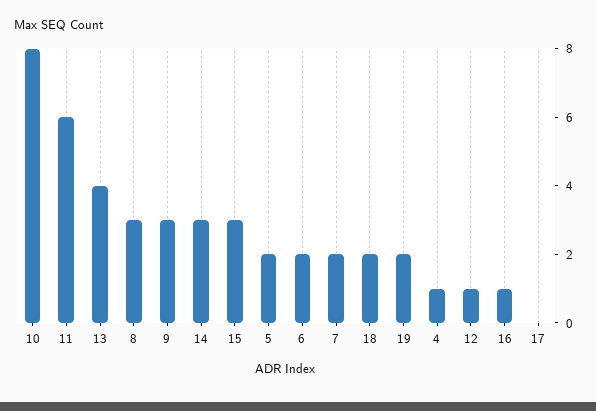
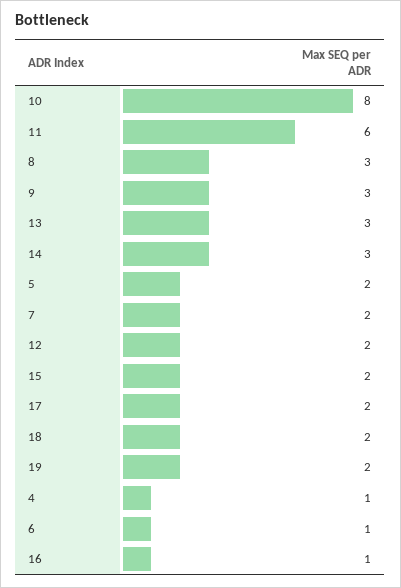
13: 4 -> 3
15: 3 -> 2
6: 2 -> 1
12: 1 -> 2
17: 0 -> 2

